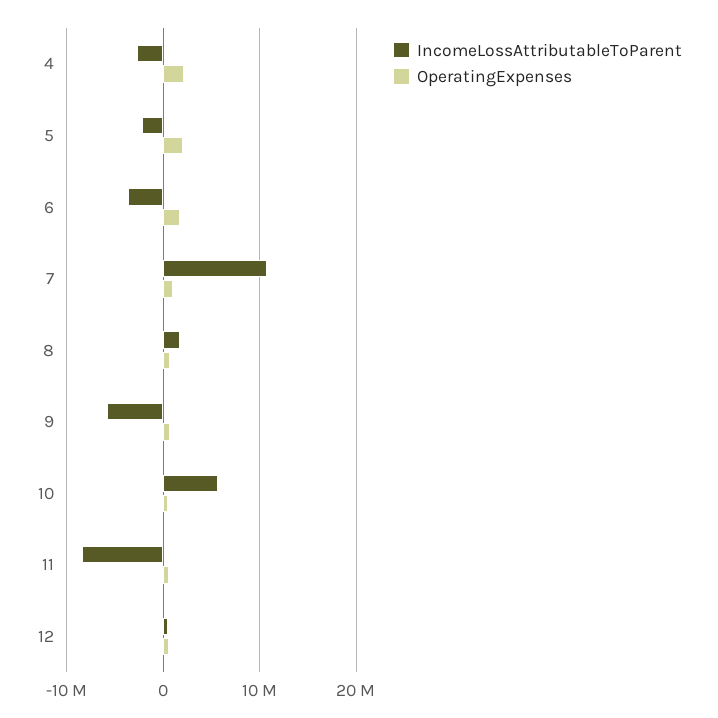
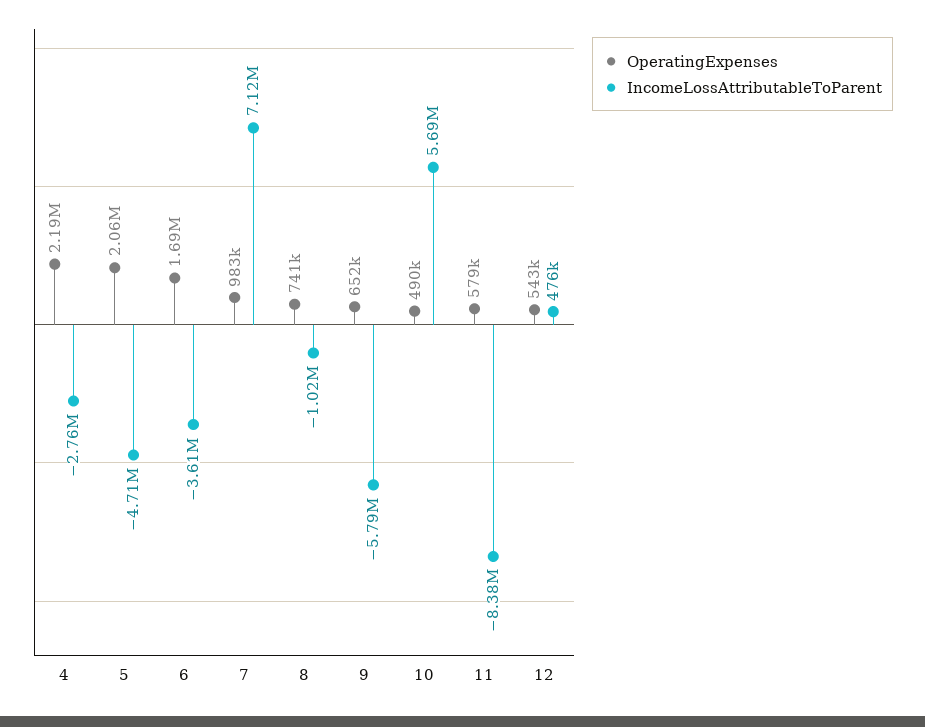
IncomeLossAttributableToParent, 5: -2000000 -> -4710000
IncomeLossAttributableToParent, 7: 11000000 -> 7120000
IncomeLossAttributableToParent, 8: 2000000 -> -1020000

